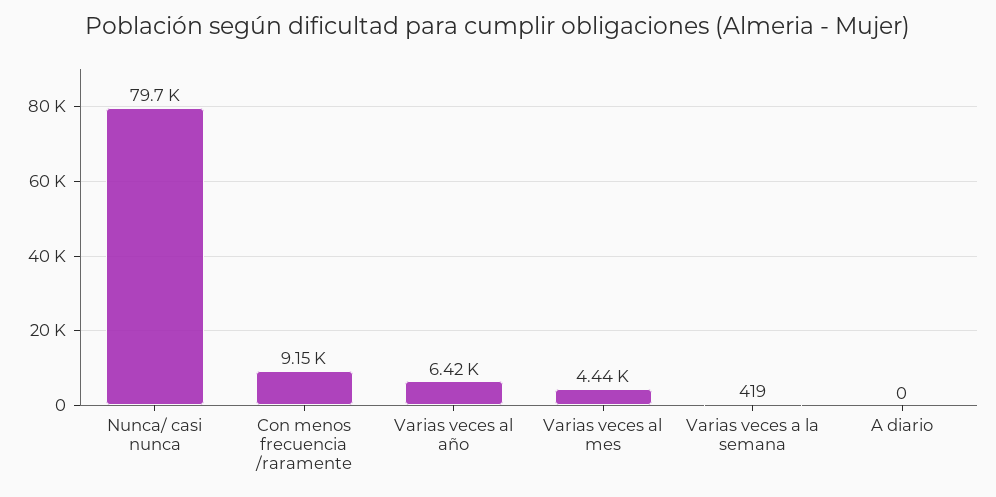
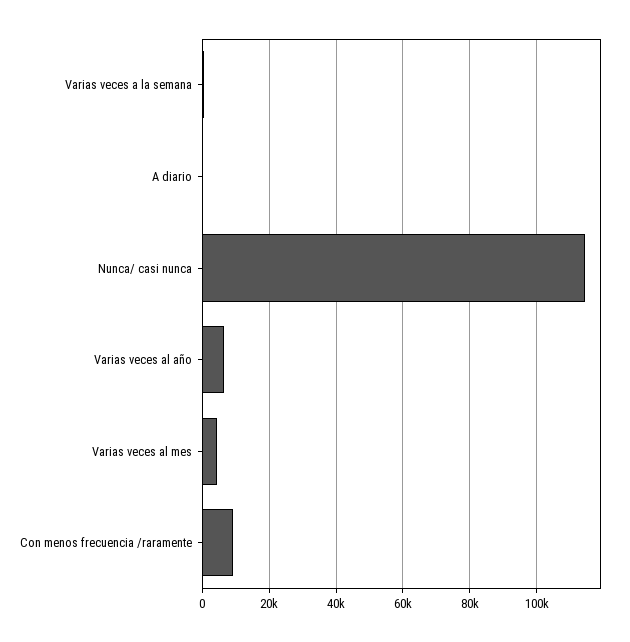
Nunca/ casi nunca: 79700 -> 114000

